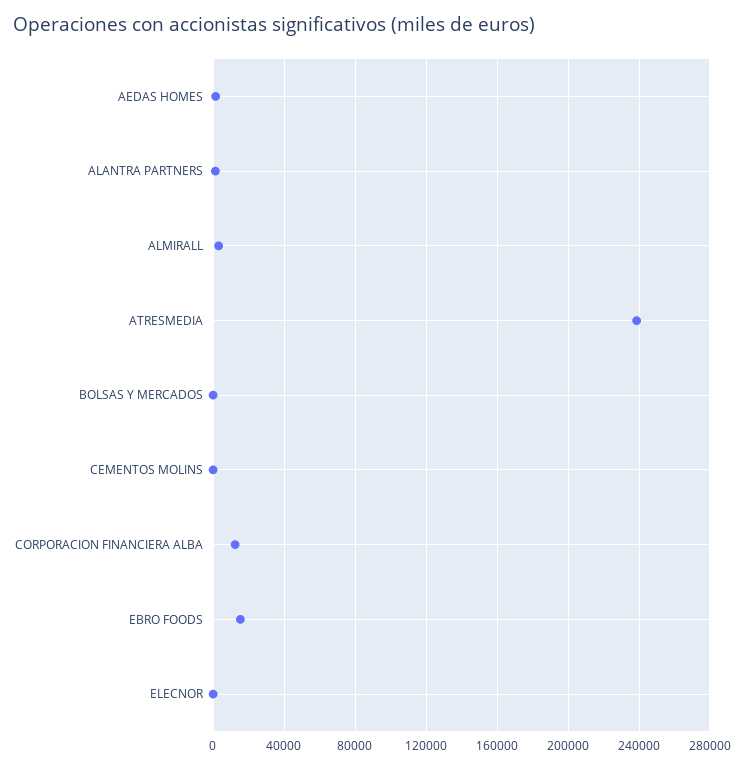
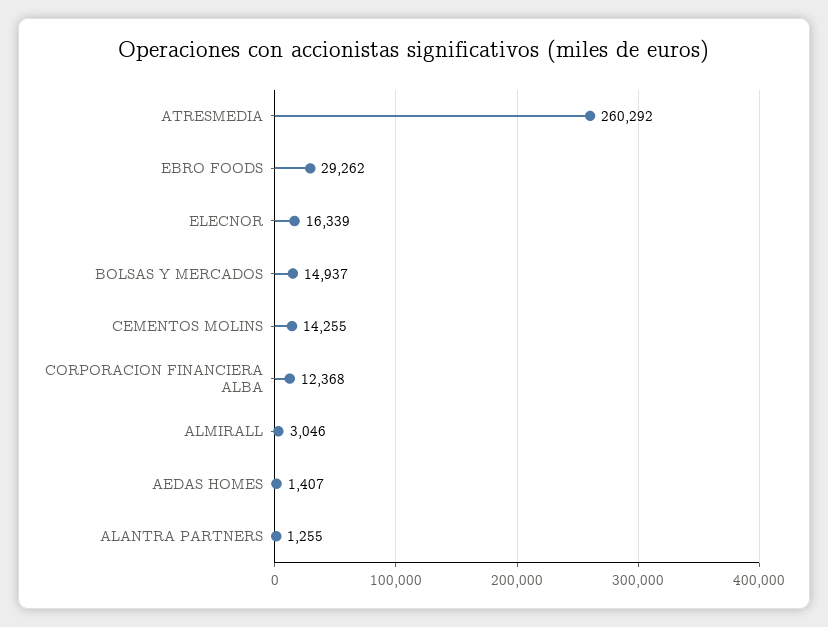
ATRESMEDIA: 240000 -> 260292
BOLSAS Y MERCADOS: 0 -> 14937
CEMENTOS MOLINS: 0 -> 14255
EBRO FOODS: 15000 -> 29262
ELECNOR: 0 -> 16339

